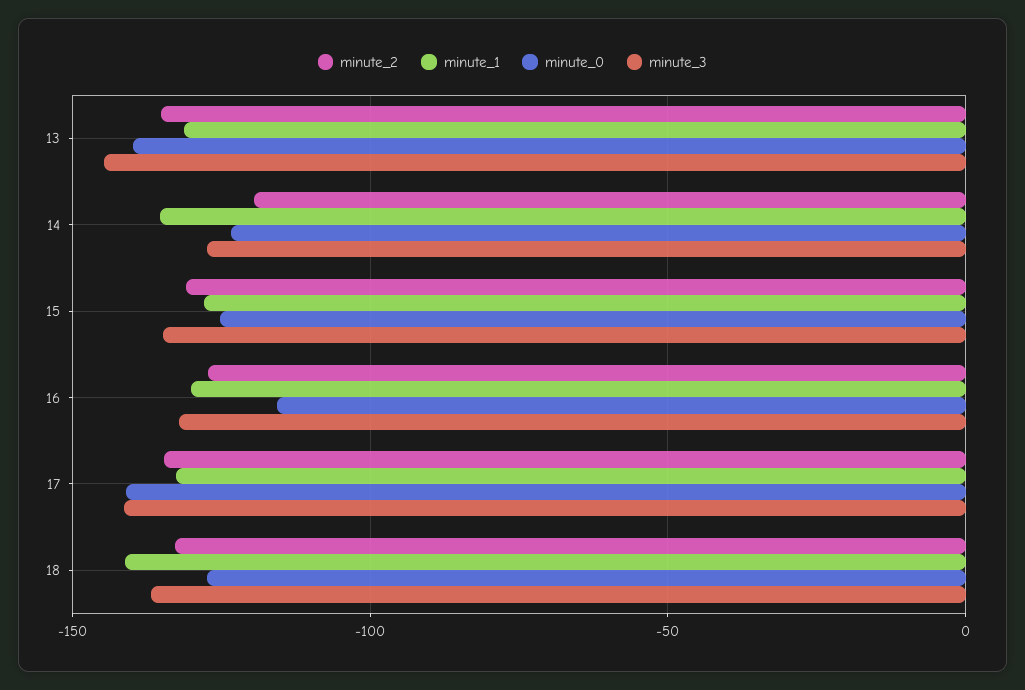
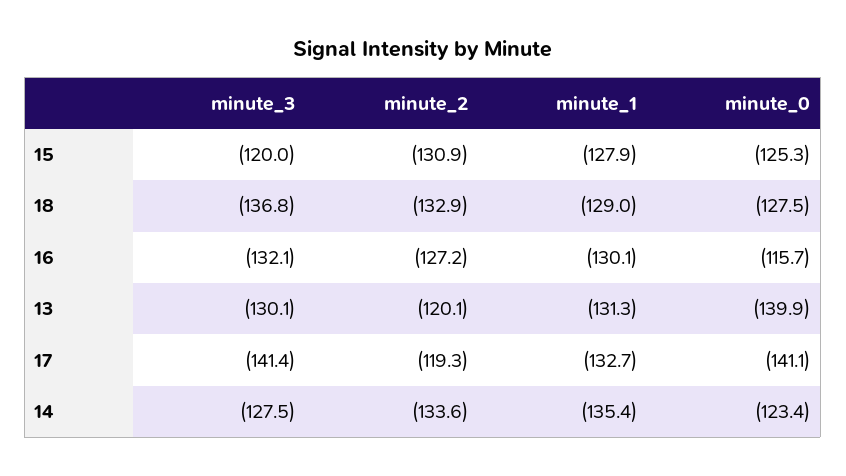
minute_2, 13: -135 -> -120.1
minute_3, 13: -145 -> -130.1
minute_2, 14: -120 -> -133.6
minute_3, 15: -135 -> -120
minute_2, 17: -135 -> -119.3
minute_1, 18: -140 -> -129

